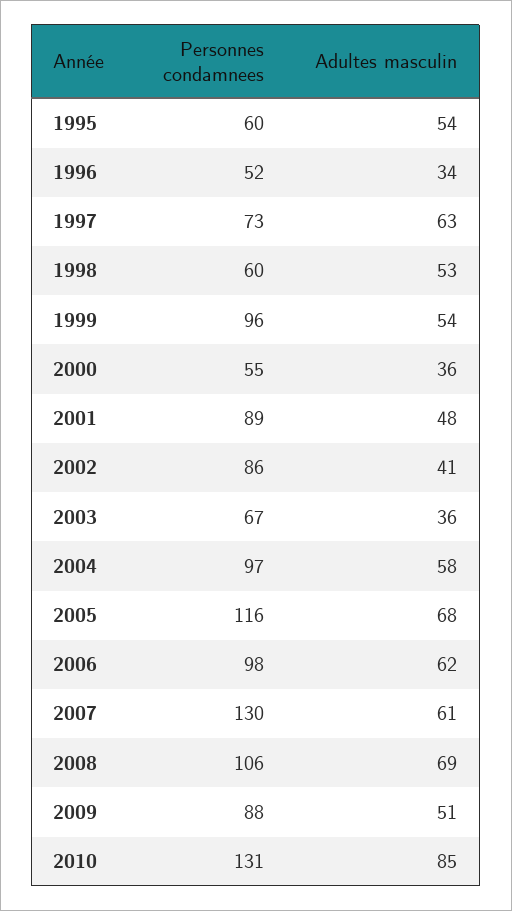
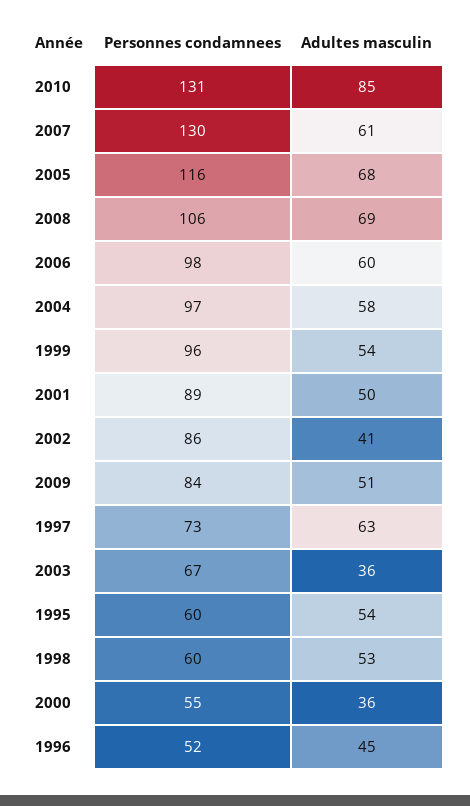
Adultes masculin, 1996: 34 -> 45
Adultes masculin, 2001: 48 -> 50
Adultes masculin, 2006: 62 -> 60
Personnes condamnees, 2009: 88 -> 84

